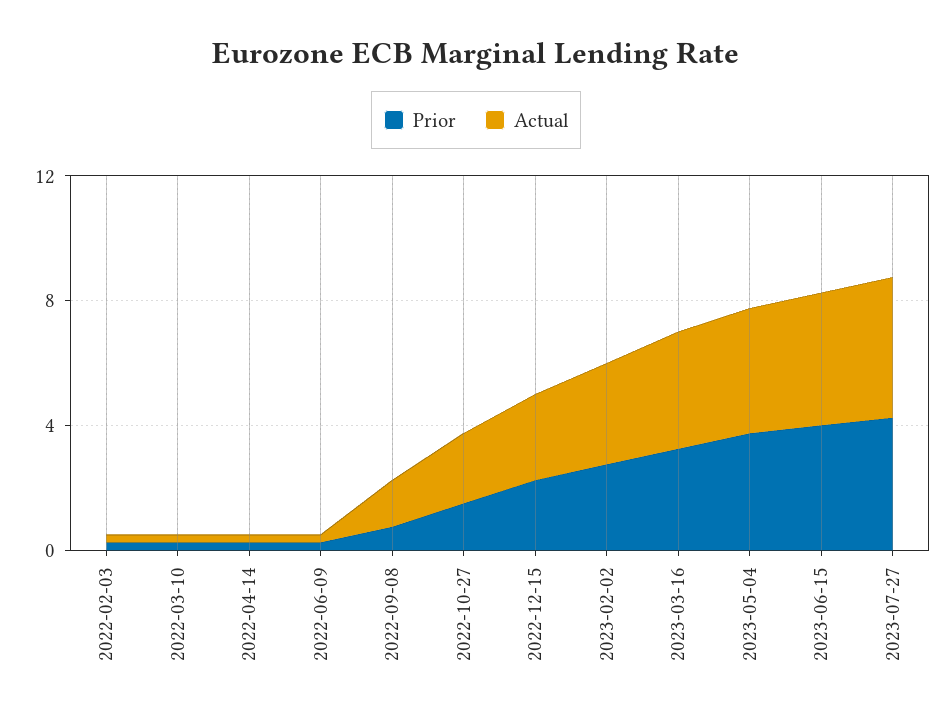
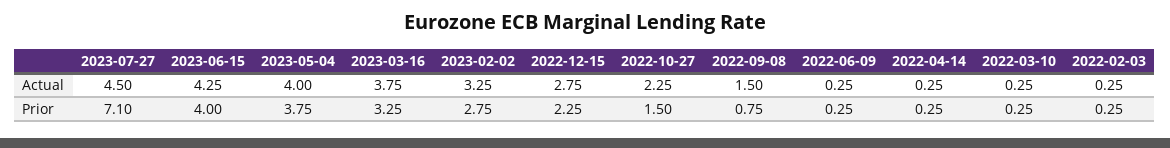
Prior, 2023-07-27: 4 -> 7.1

